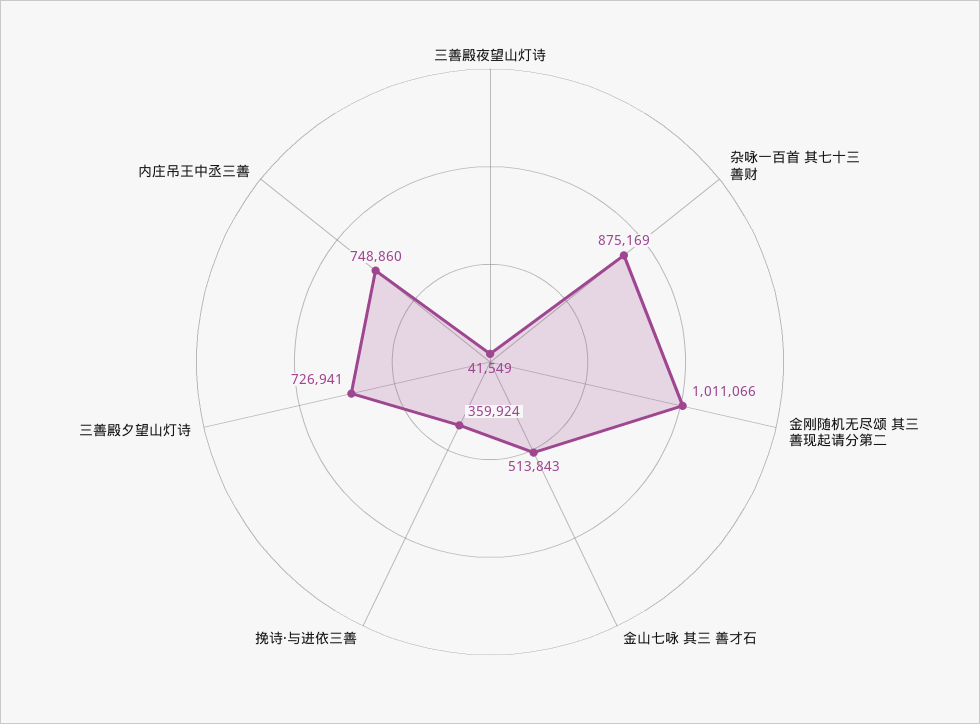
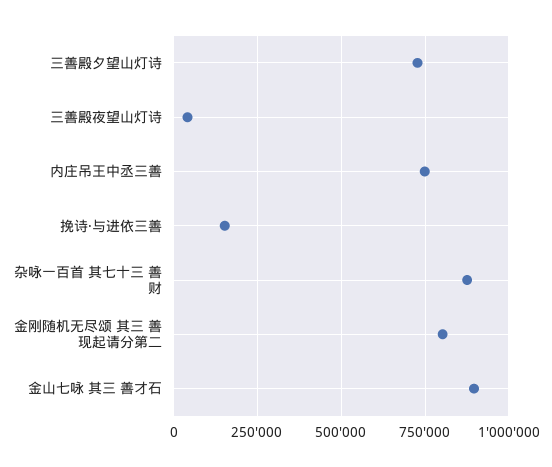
金刚随机无尽颂 其三 善现起请分第二: 1011066 -> 800000
金山七咏 其三 善才石: 513843 -> 900000
挽诗·与进依三善: 359924 -> 150000

